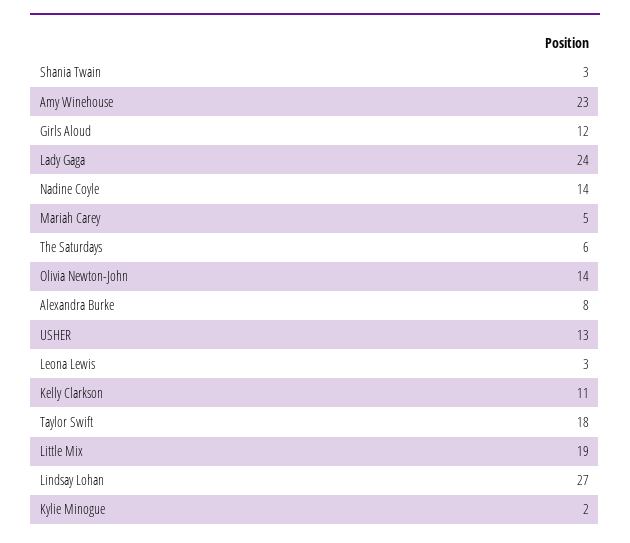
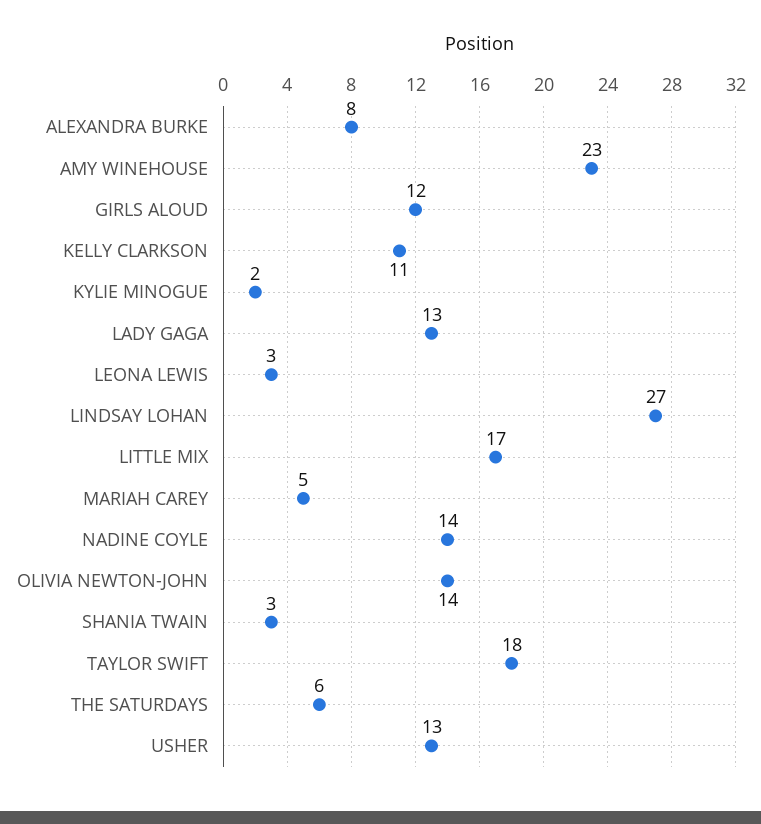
Lady Gaga: 24 -> 13
Little Mix: 19 -> 17

